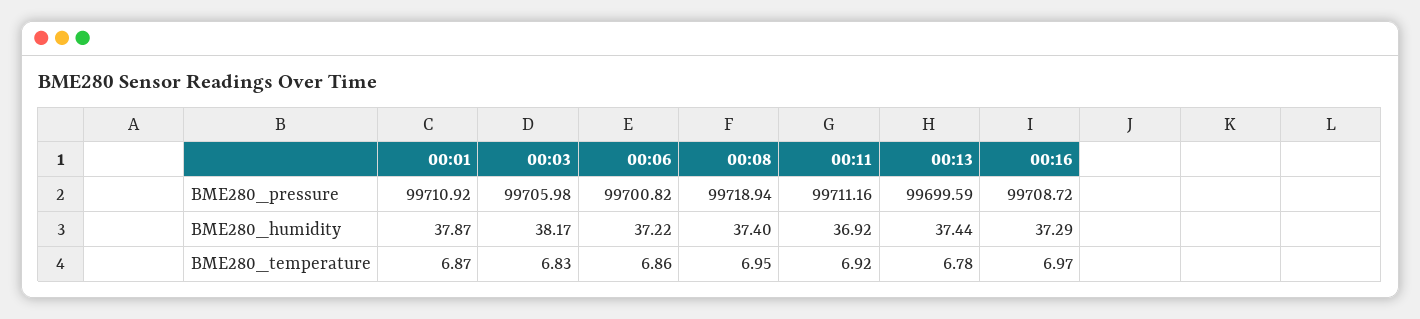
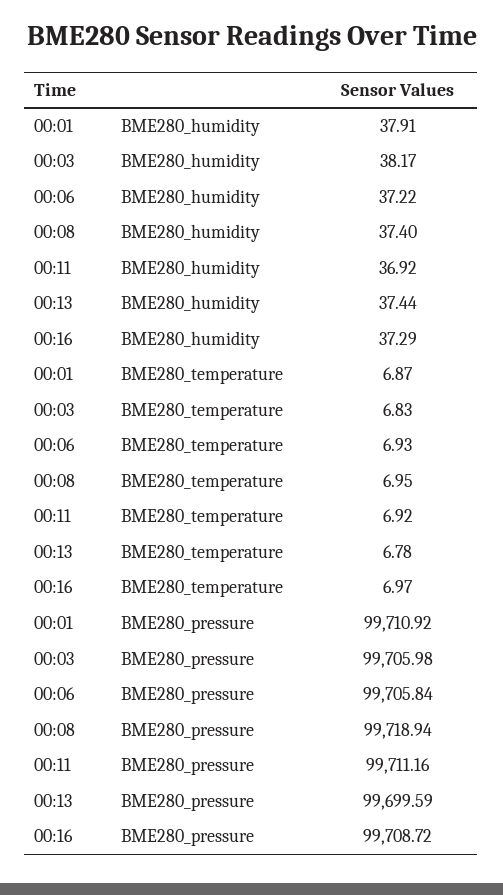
00:06, BME280_pressure: 99700.82 -> 99705.84
00:01, BME280_humidity: 37.87 -> 37.91
00:06, BME280_temperature: 6.86 -> 6.93

